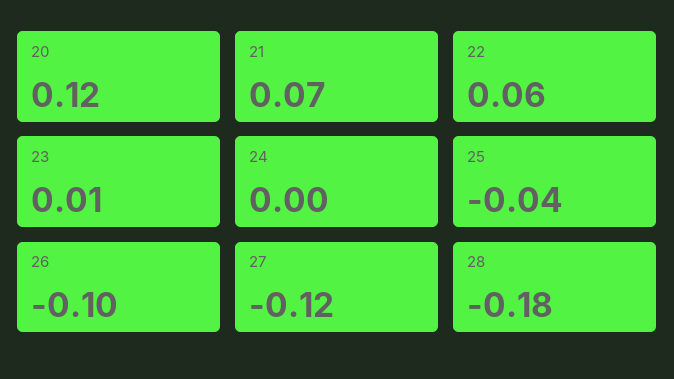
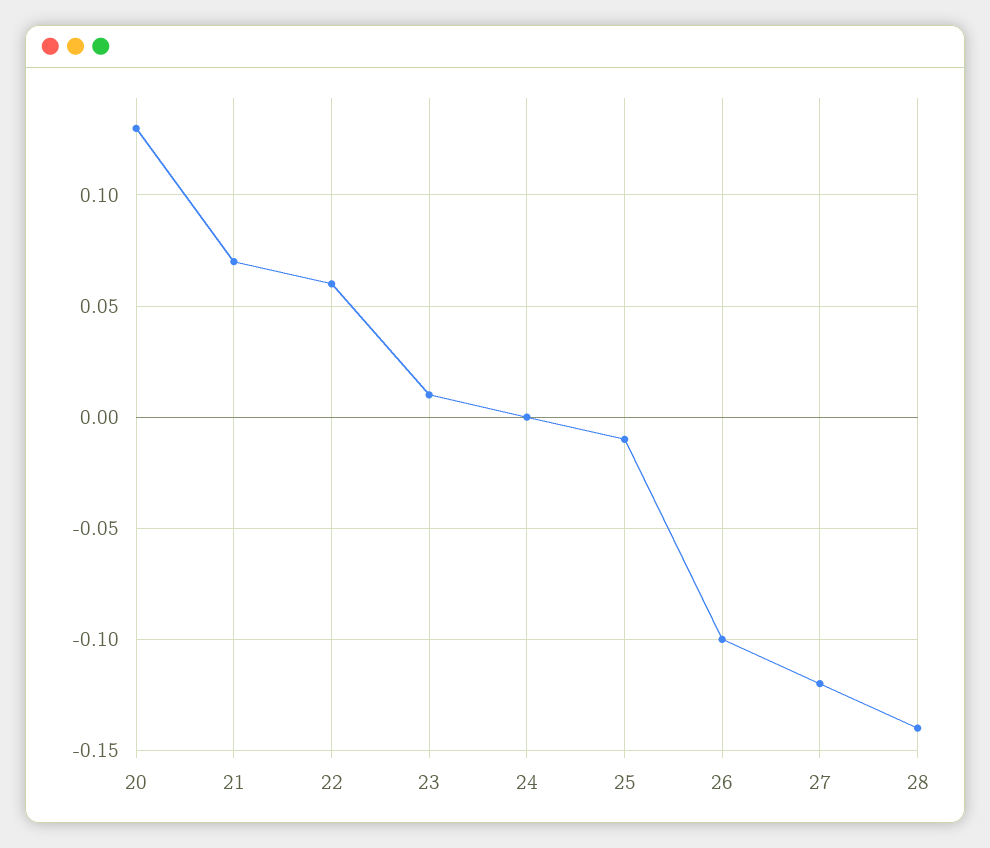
20: 0.12 -> 0.13
25: -0.04 -> -0.01
28: -0.18 -> -0.14

